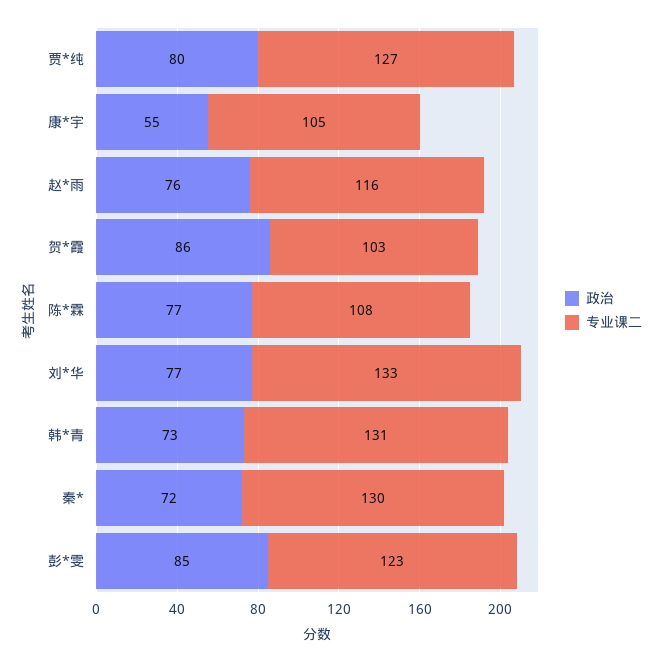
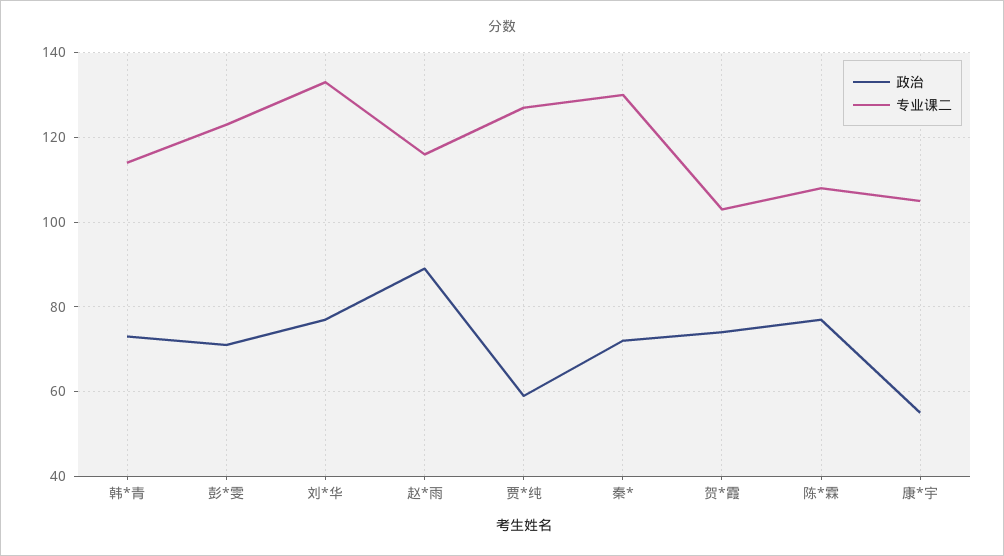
政治, 贾*纯: 80 -> 60
政治, 赵*雨: 76 -> 90
政治, 贺*霞: 86 -> 75
专业课二, 韩*青: 131 -> 115
政治, 彭*雯: 85 -> 70

